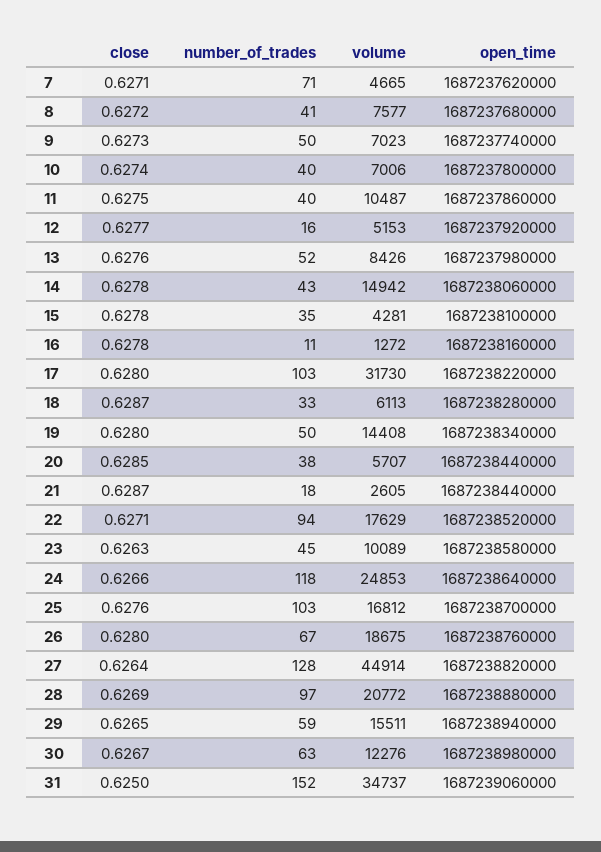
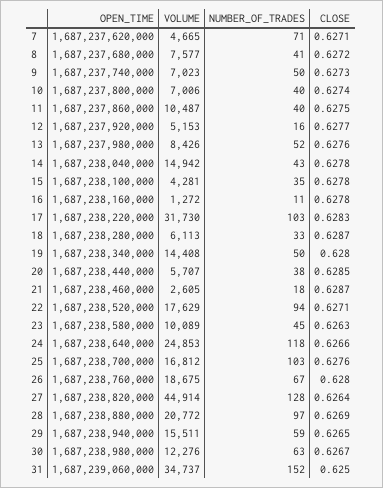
open_time, 14: 1687238060000 -> 1687238040000
close, 17: 0.628 -> 0.6283
open_time, 21: 1687238440000 -> 1687238460000

